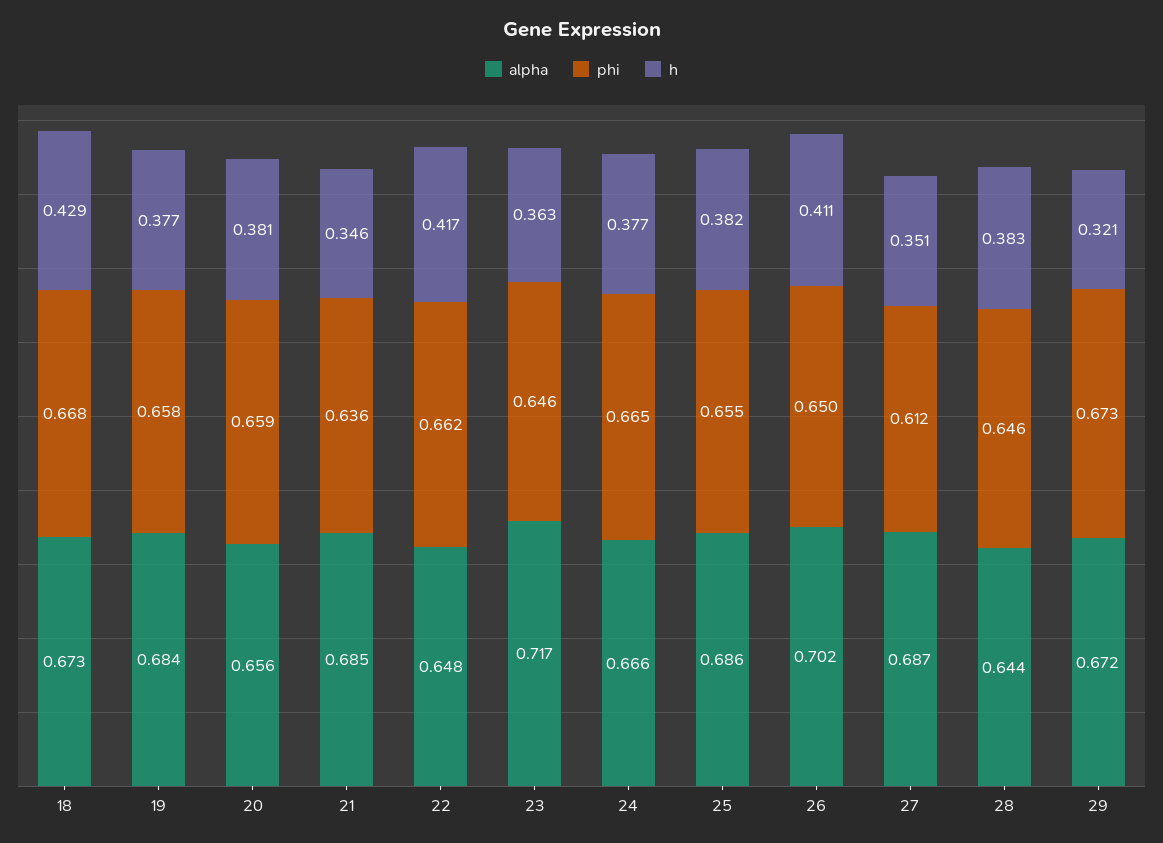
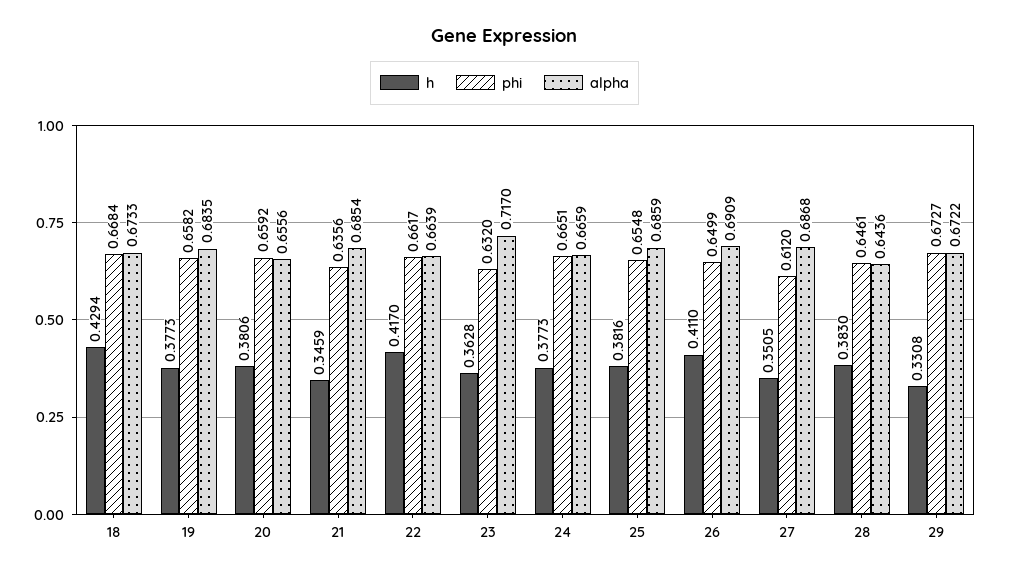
alpha, 22: 0.648 -> 0.6639
phi, 23: 0.646 -> 0.632
alpha, 26: 0.702 -> 0.6909
h, 29: 0.321 -> 0.3308

